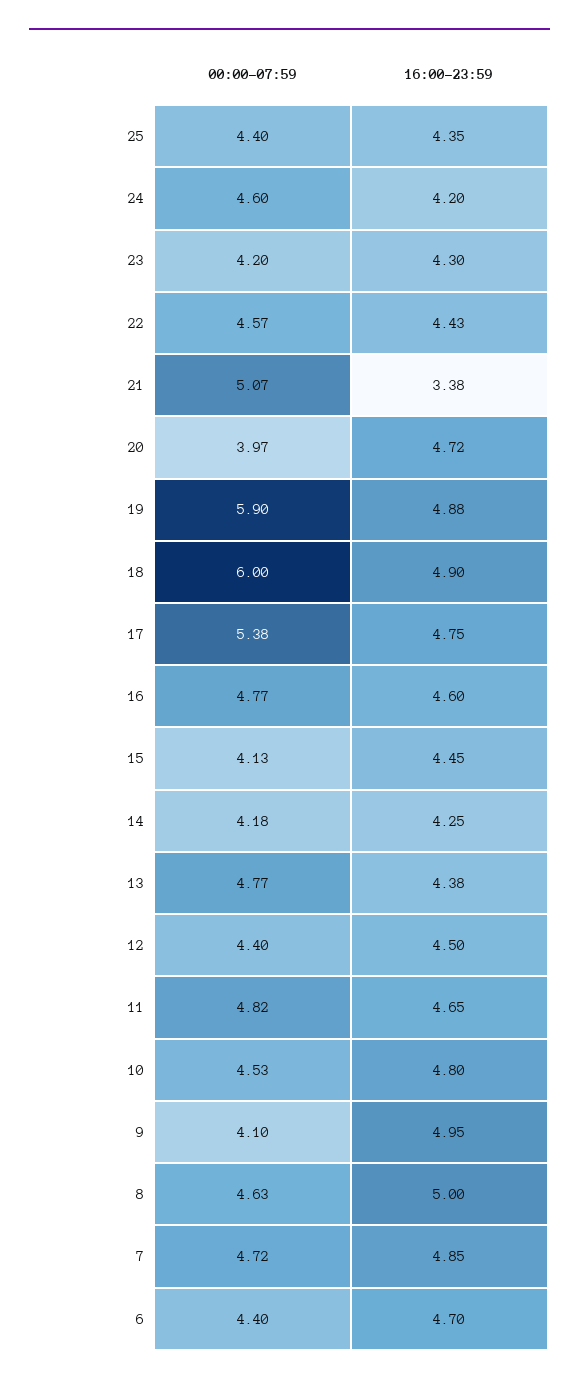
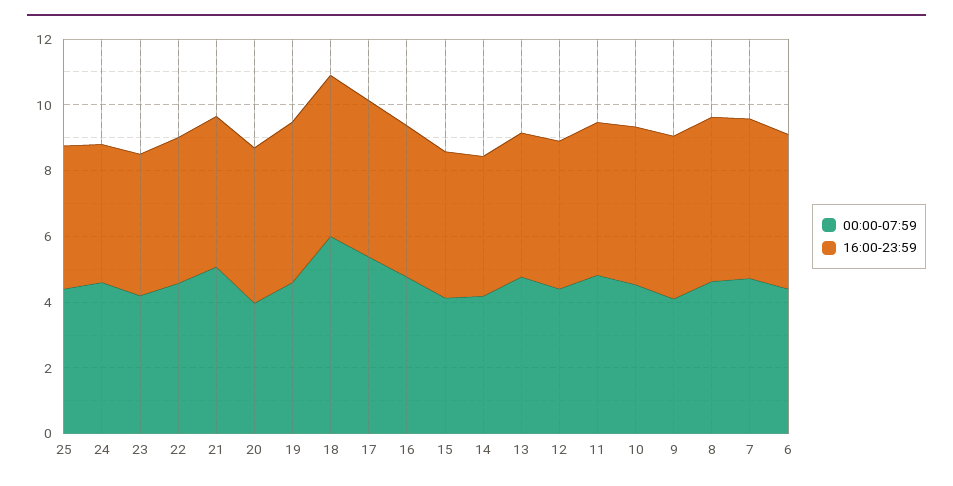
16:00-23:59, 21: 3.38 -> 4.5
00:00-07:59, 19: 5.9 -> 4.5

